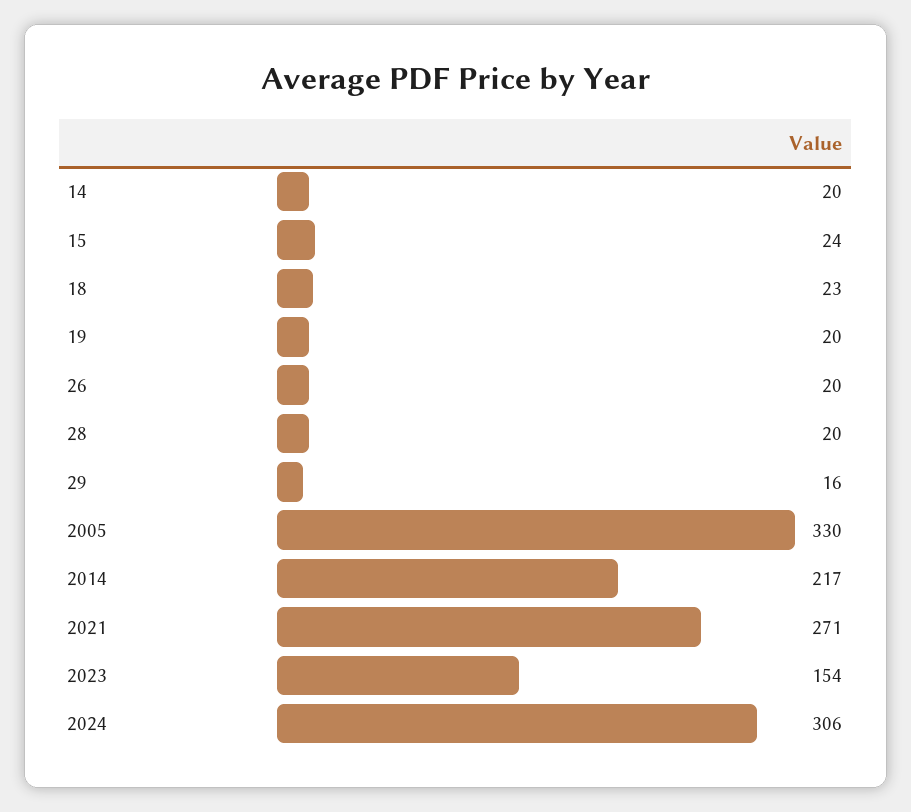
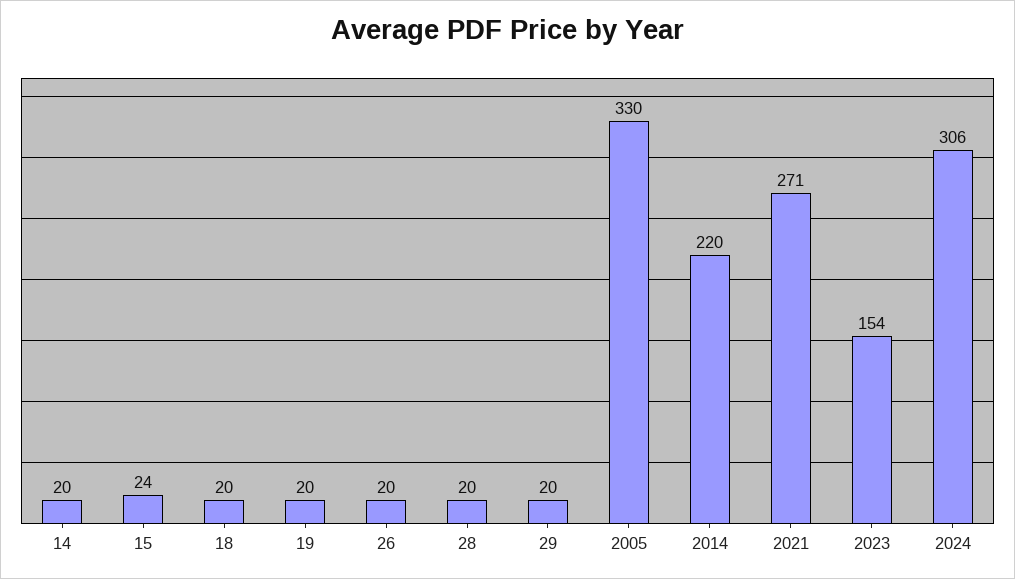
18: 23 -> 20
29: 16 -> 20
2014: 217 -> 220

